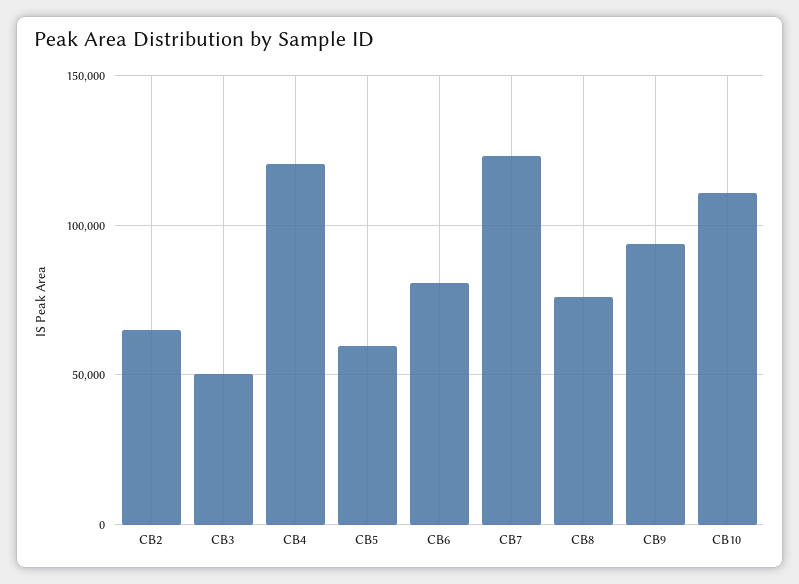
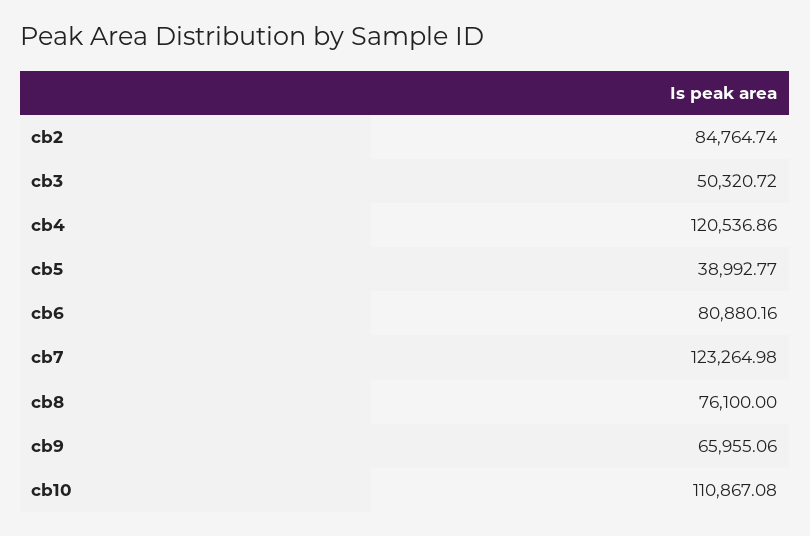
CB2: 65000 -> 84764.74
CB5: 60000 -> 38992.77
CB9: 95000 -> 65955.06

